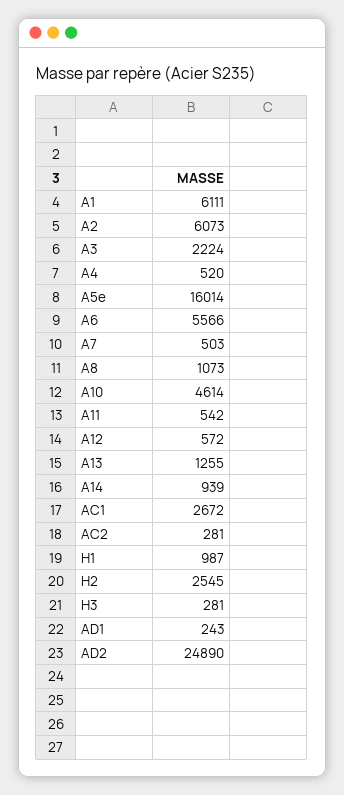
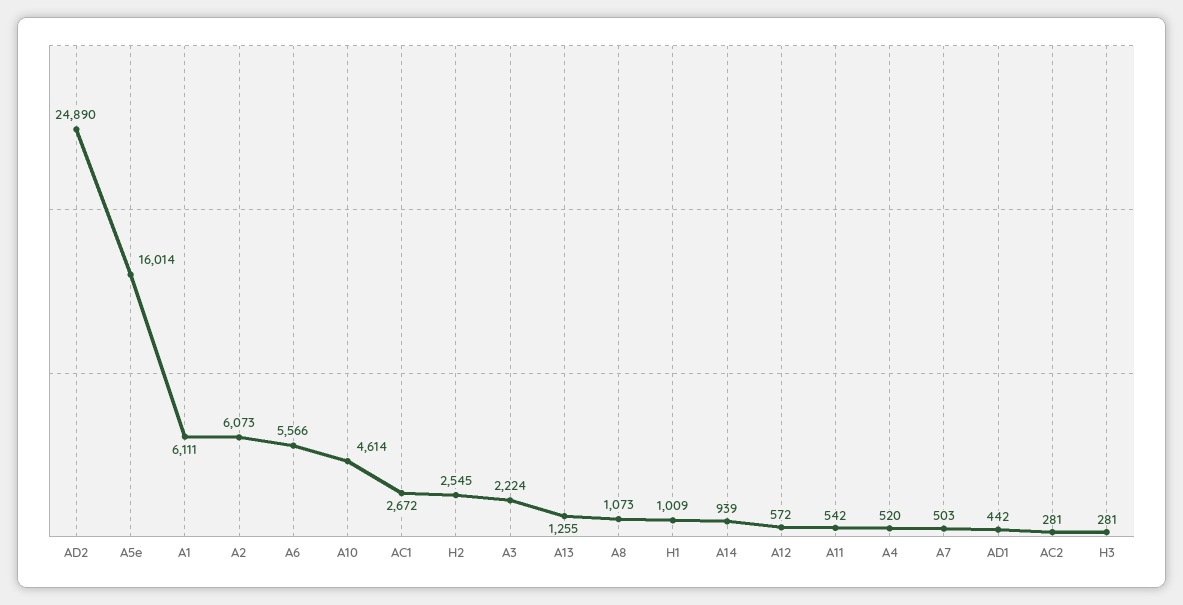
H1: 987 -> 1009
AD1: 243 -> 442

